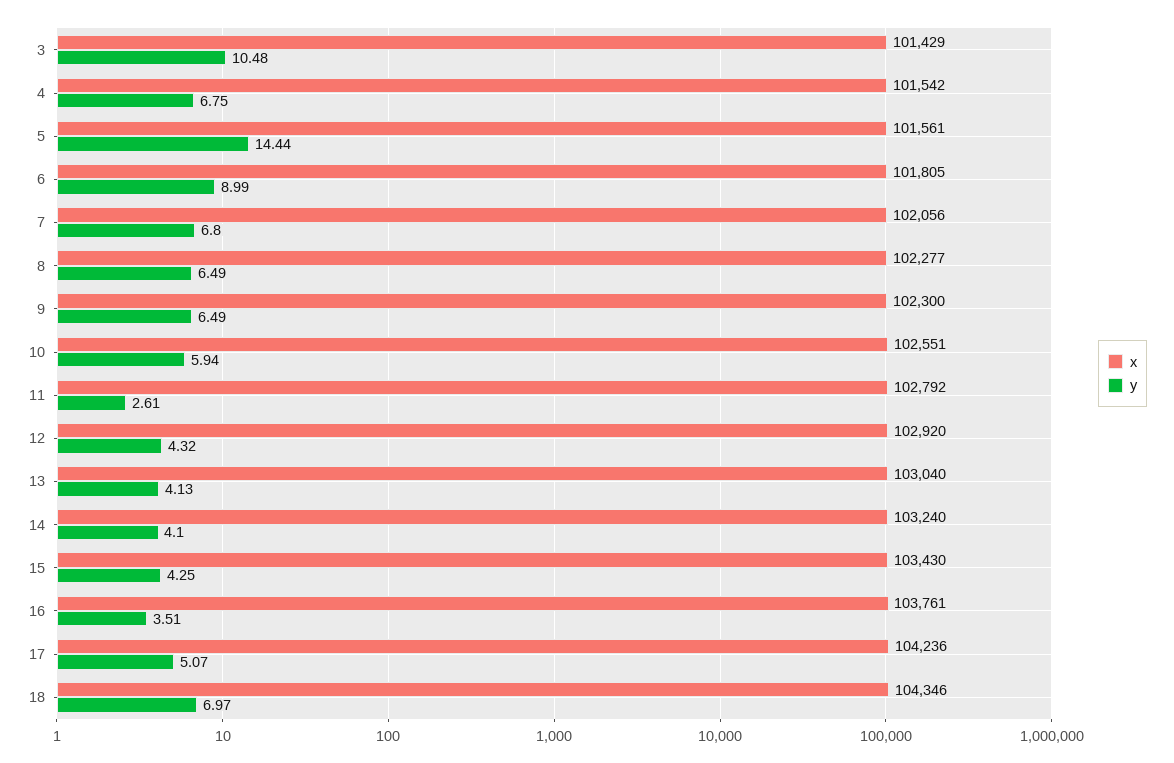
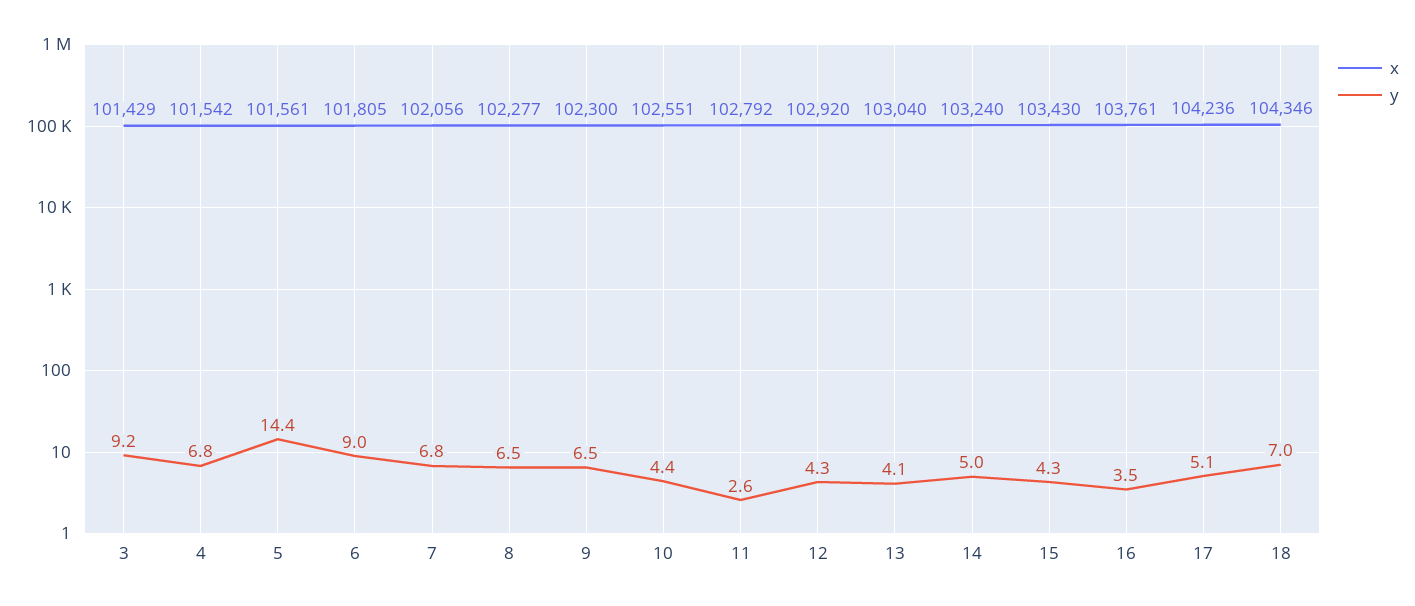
y, 3: 10.48 -> 9.2
y, 10: 5.94 -> 4.4
y, 14: 4.1 -> 5

